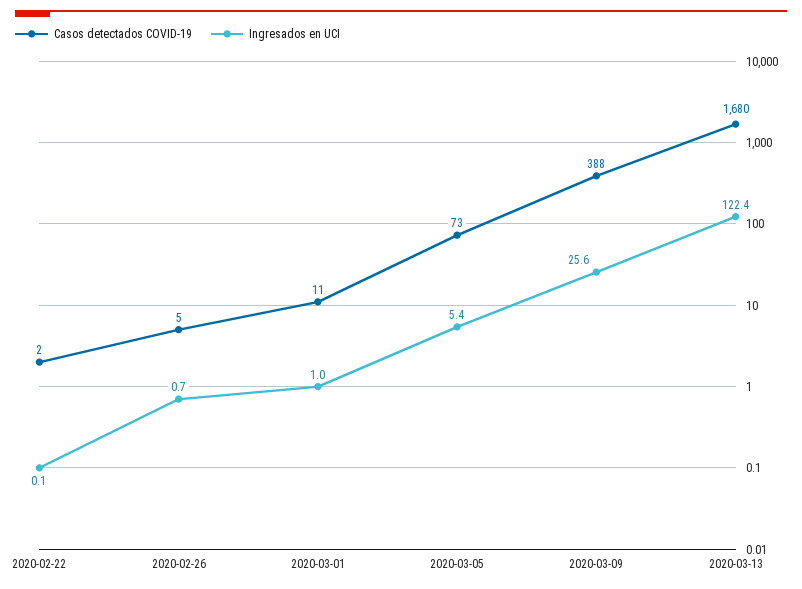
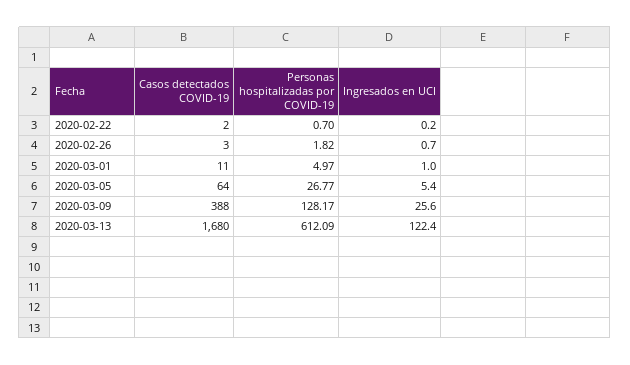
Ingresados en UCI, 2020-02-22: 0.1 -> 0.2
Casos detectados COVID-19, 2020-02-26: 5 -> 3
Casos detectados COVID-19, 2020-03-05: 73 -> 64
Personas hospitalizadas por COVID-19, 2020-02-22: none -> 0.7
Personas hospitalizadas por COVID-19, 2020-02-26: none -> 1.82
Personas hospitalizadas por COVID-19, 2020-03-01: none -> 4.97
Personas hospitalizadas por COVID-19, 2020-03-05: none -> 26.77
Personas hospitalizadas por COVID-19, 2020-03-09: none -> 128.17
Personas hospitalizadas por COVID-19, 2020-03-13: none -> 612.09

